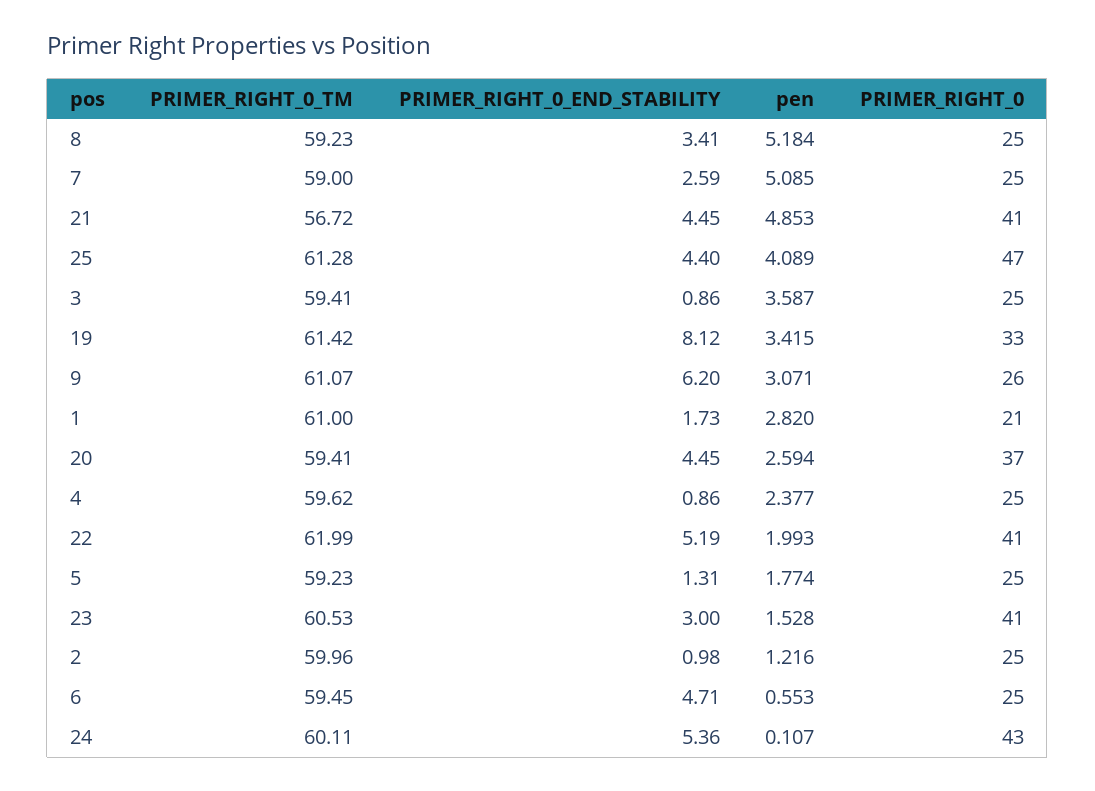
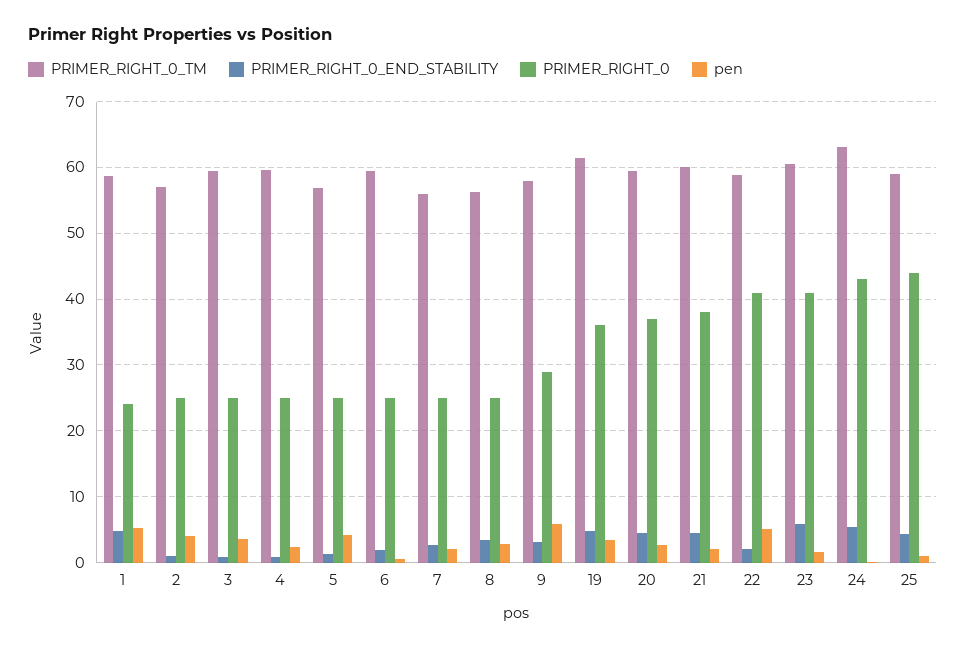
PRIMER_RIGHT_0_TM, 8: 59.23 -> 56
pen, 8: 5.184 -> 3
PRIMER_RIGHT_0_TM, 7: 59 -> 56
pen, 7: 5.085 -> 2
PRIMER_RIGHT_0_TM, 21: 56.72 -> 60
pen, 21: 4.853 -> 2
PRIMER_RIGHT_0, 21: 41 -> 38
PRIMER_RIGHT_0_TM, 25: 61.28 -> 59
pen, 25: 4.089 -> 1
PRIMER_RIGHT_0, 25: 47 -> 44
PRIMER_RIGHT_0_END_STABILITY, 19: 8.12 -> 5
PRIMER_RIGHT_0, 19: 33 -> 36
PRIMER_RIGHT_0_TM, 9: 61.07 -> 58
PRIMER_RIGHT_0_END_STABILITY, 9: 6.2 -> 3
pen, 9: 3.071 -> 6
PRIMER_RIGHT_0, 9: 26 -> 29
PRIMER_RIGHT_0_TM, 1: 61 -> 59
PRIMER_RIGHT_0_END_STABILITY, 1: 1.73 -> 5
pen, 1: 2.82 -> 5
PRIMER_RIGHT_0, 1: 21 -> 24
PRIMER_RIGHT_0_TM, 22: 61.99 -> 59
PRIMER_RIGHT_0_END_STABILITY, 22: 5.19 -> 2
pen, 22: 1.993 -> 5
PRIMER_RIGHT_0_TM, 5: 59.23 -> 57
pen, 5: 1.774 -> 4
PRIMER_RIGHT_0_END_STABILITY, 23: 3 -> 6
PRIMER_RIGHT_0_TM, 2: 59.96 -> 57
pen, 2: 1.216 -> 4
PRIMER_RIGHT_0_END_STABILITY, 6: 4.71 -> 2
PRIMER_RIGHT_0_TM, 24: 60.11 -> 63

